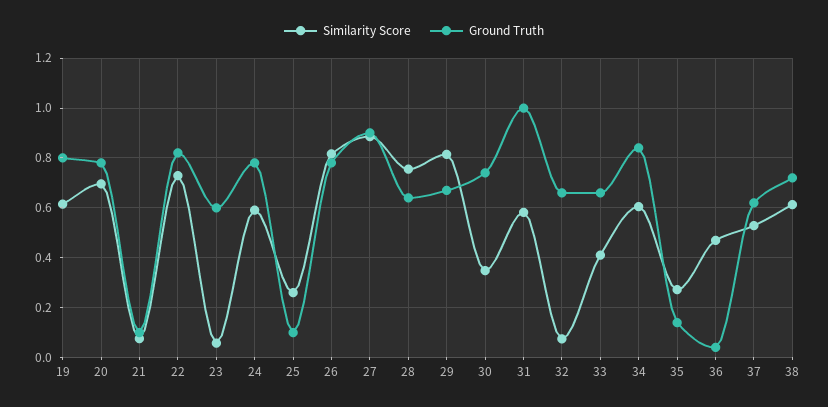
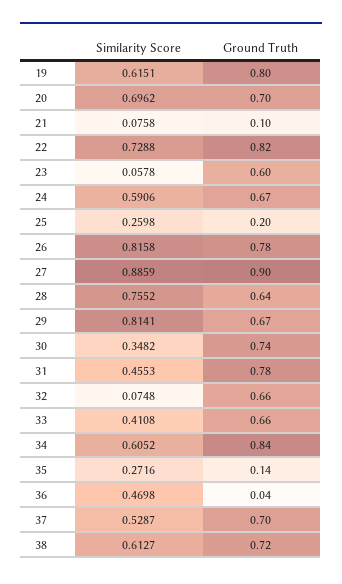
Ground Truth, 20: 0.775 -> 0.7
Ground Truth, 24: 0.775 -> 0.67
Ground Truth, 25: 0.1 -> 0.2
Similarity Score, 31: 0.575 -> 0.4553
Ground Truth, 31: 1 -> 0.78
Ground Truth, 37: 0.625 -> 0.7

